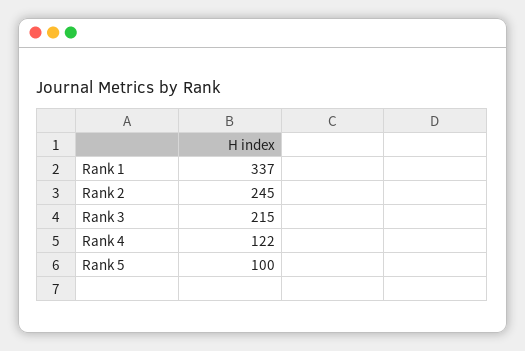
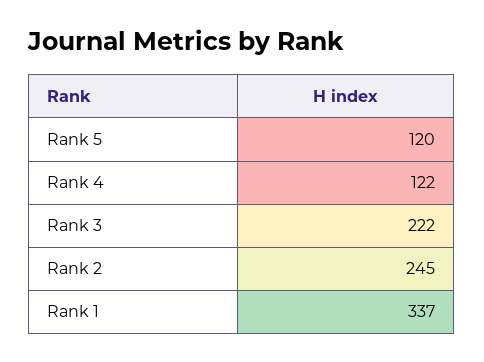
Rank 3: 215 -> 222
Rank 5: 100 -> 120

